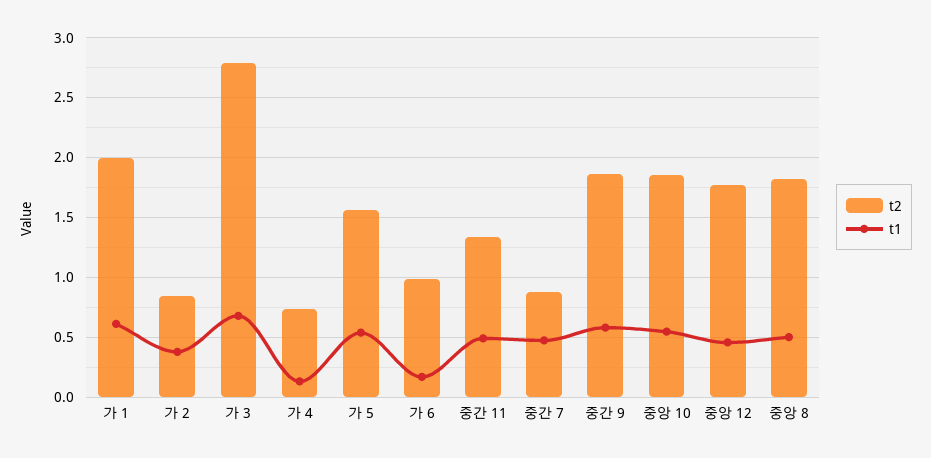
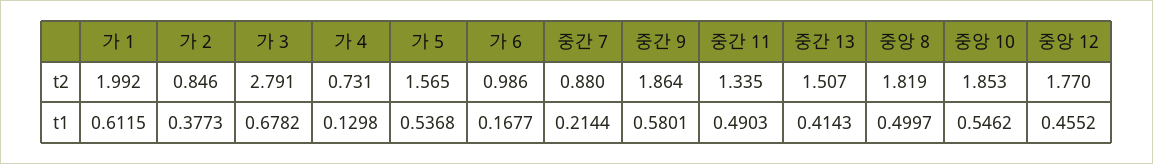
t1, 중간 7: 0.5 -> 0.2144
t2, 중간 13: none -> 1.507
t1, 중간 13: none -> 0.4143

